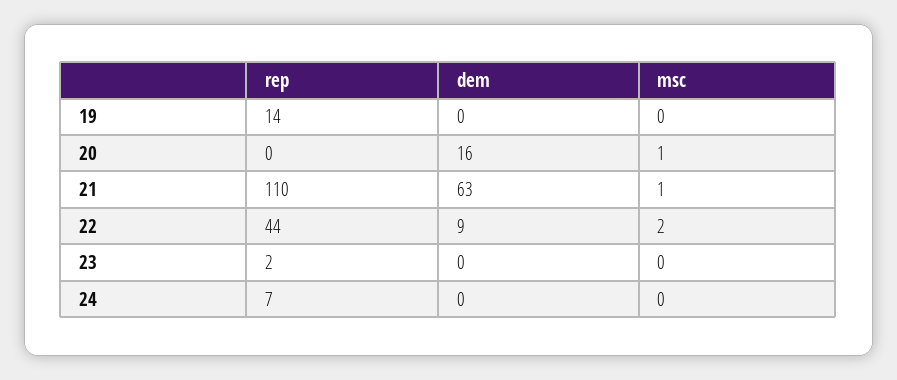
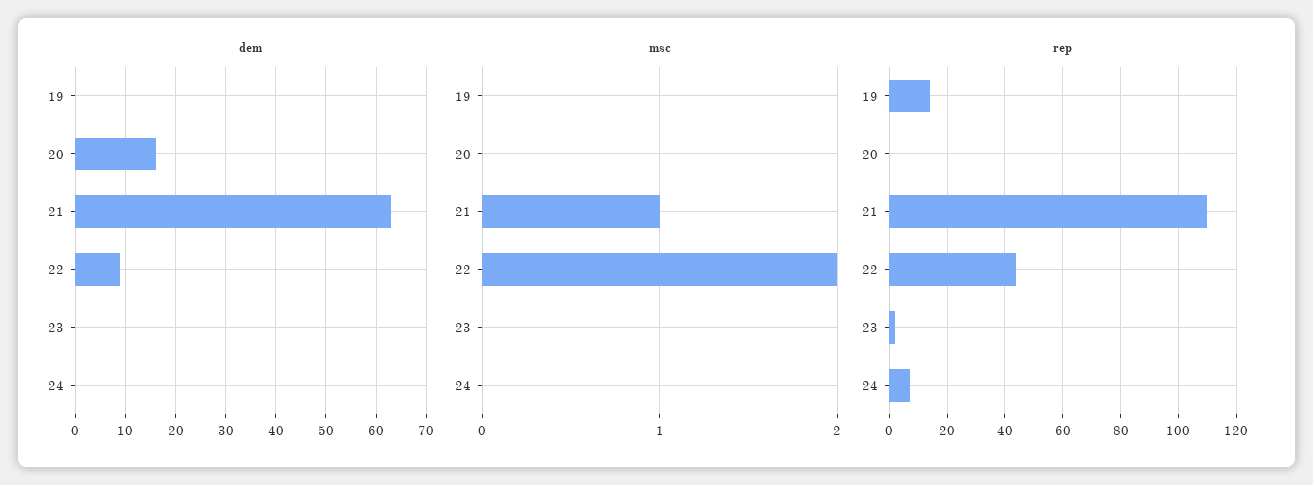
msc, 20: 1 -> 0

